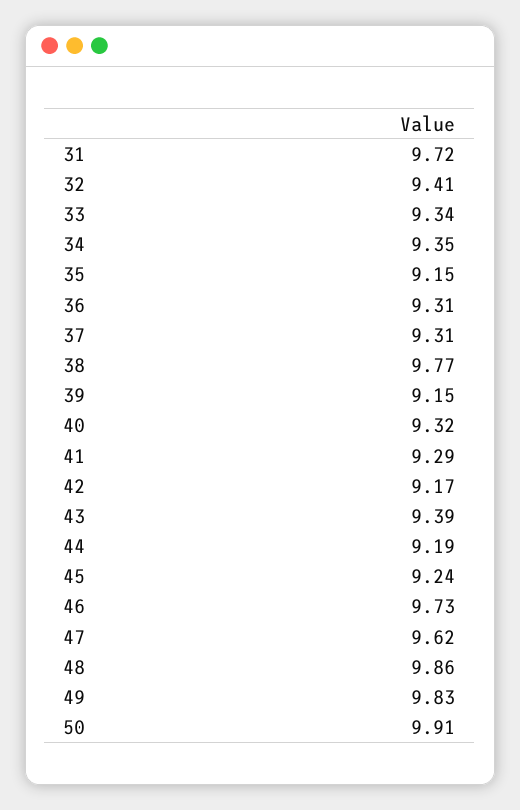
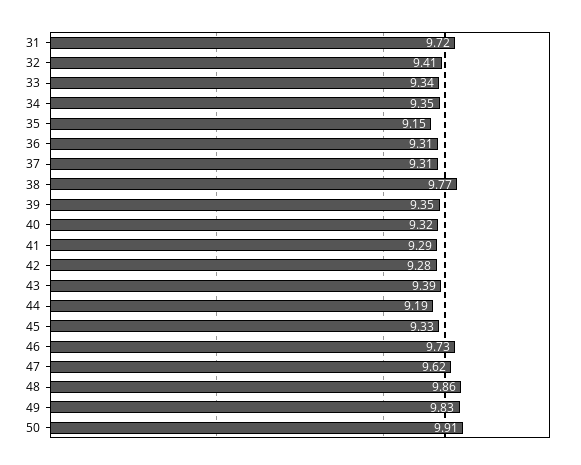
39: 9.15 -> 9.35
42: 9.17 -> 9.28
45: 9.24 -> 9.33

